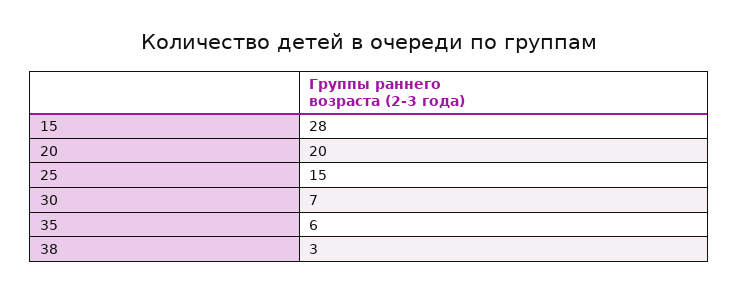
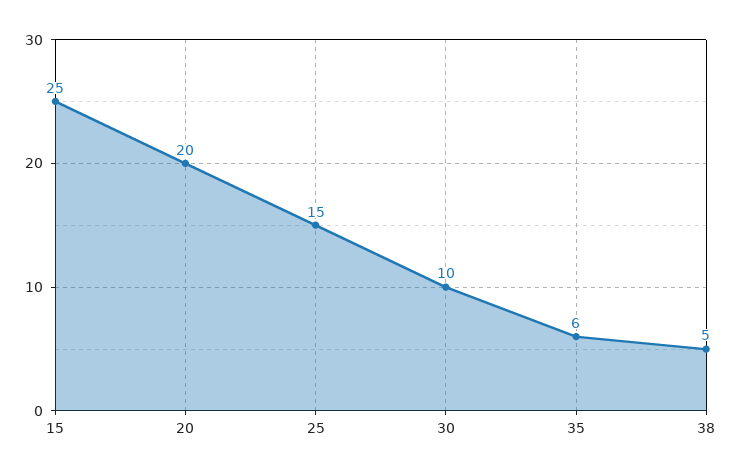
15: 28 -> 25
30: 7 -> 10
38: 3 -> 5

